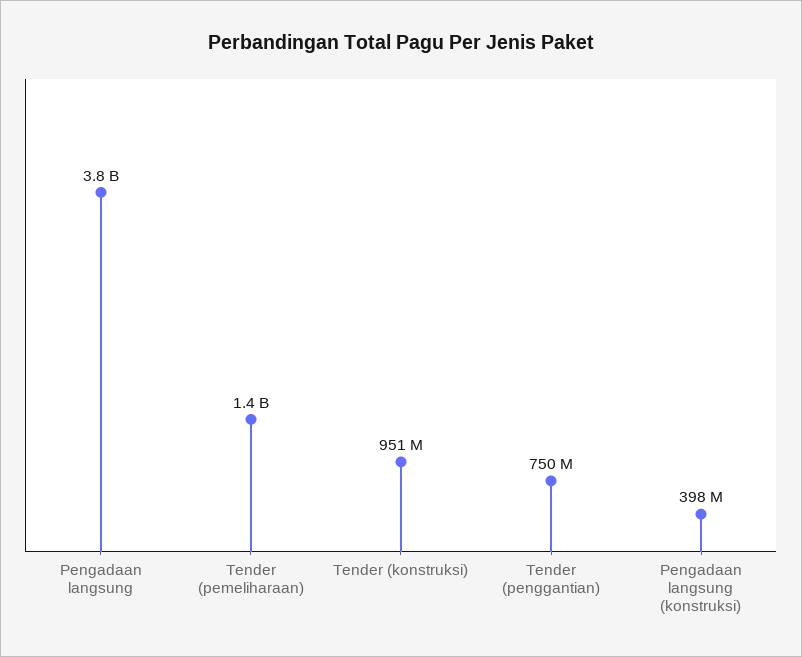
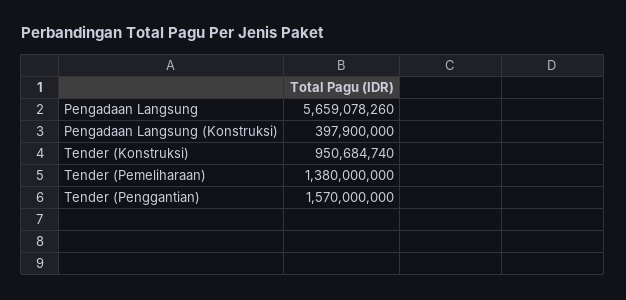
Pengadaan langsung: 3800000000 -> 5659078260
Tender (penggantian): 750000000 -> 1570000000

